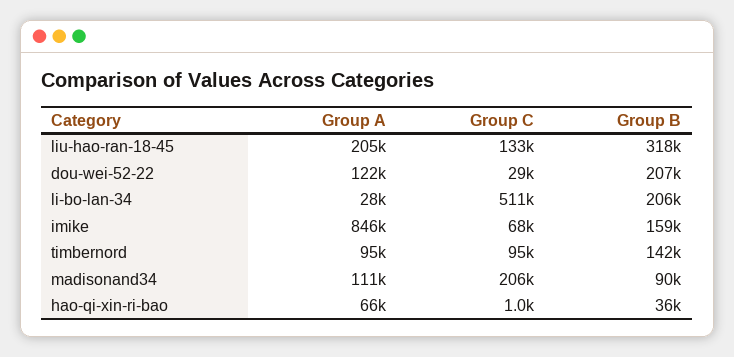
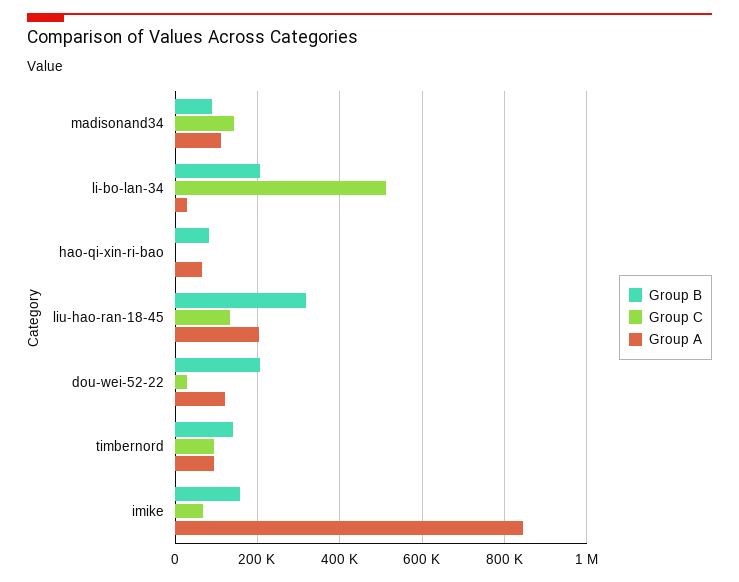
Group C, madisonand34: 206000 -> 140000
Group B, hao-qi-xin-ri-bao: 36000 -> 80000

